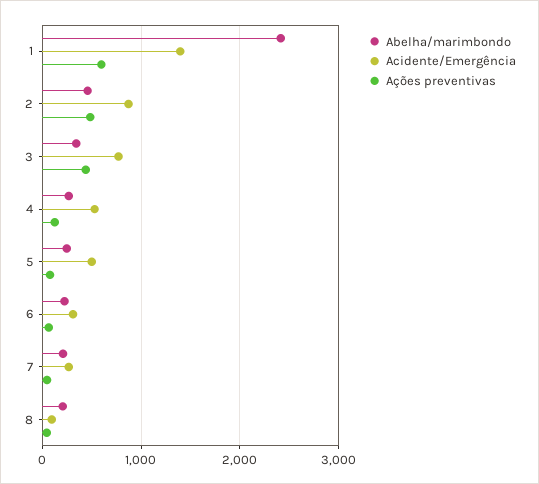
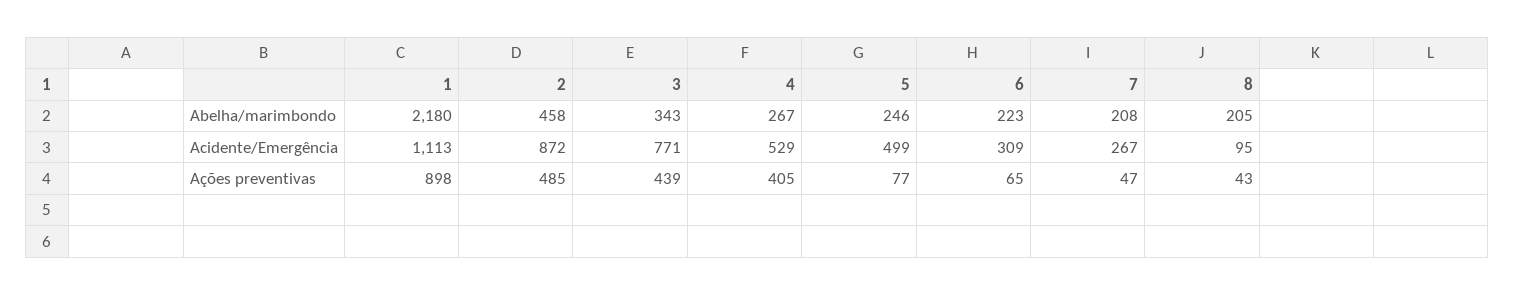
Abelha/marimbondo, 1: 2400 -> 2180
Acidente/Emergência, 1: 1400 -> 1113
Ações preventivas, 1: 600 -> 898
Ações preventivas, 4: 100 -> 405

